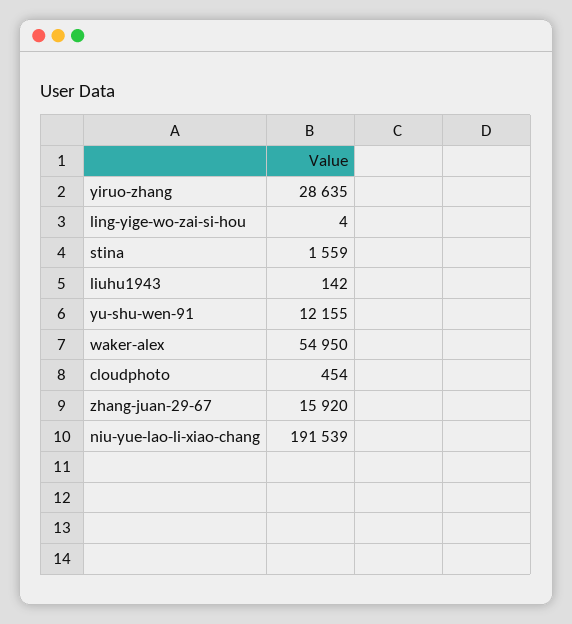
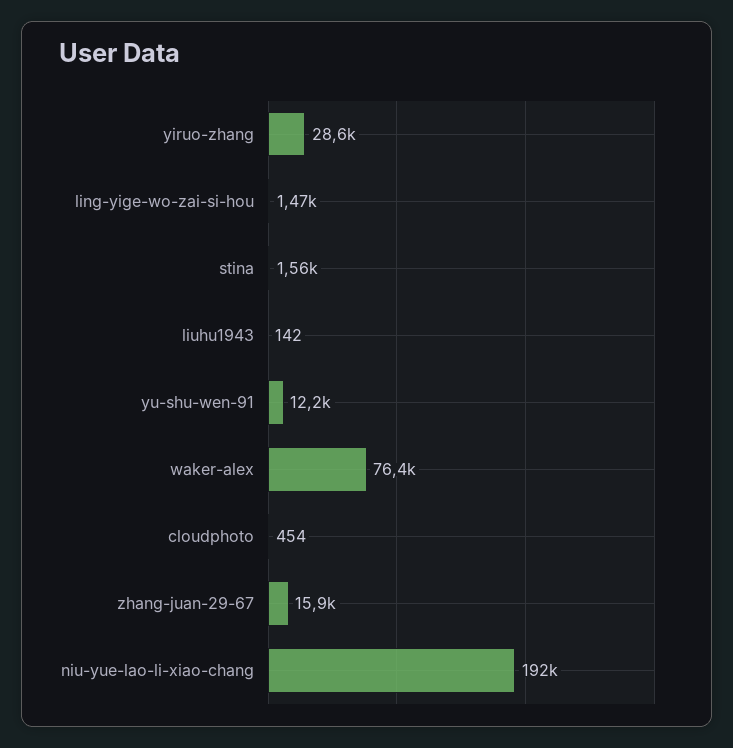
ling-yige-wo-zai-si-hou: 4 -> 1470
waker-alex: 54950 -> 76400

